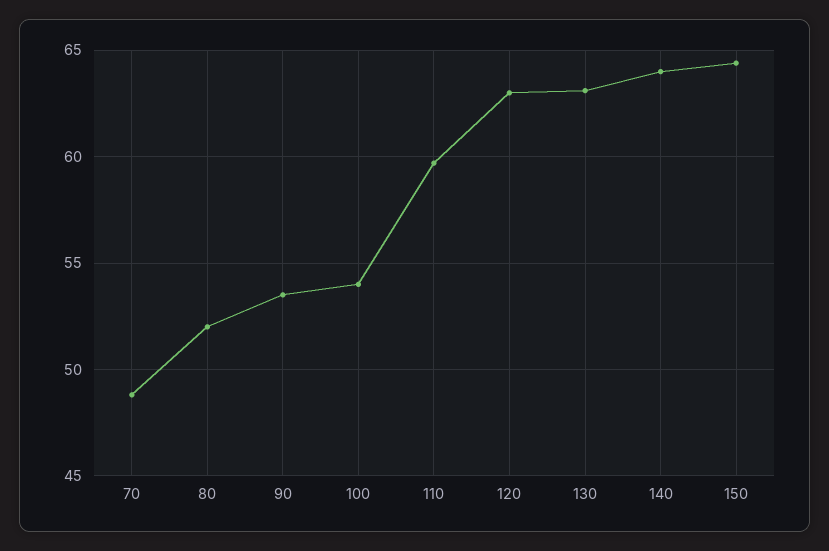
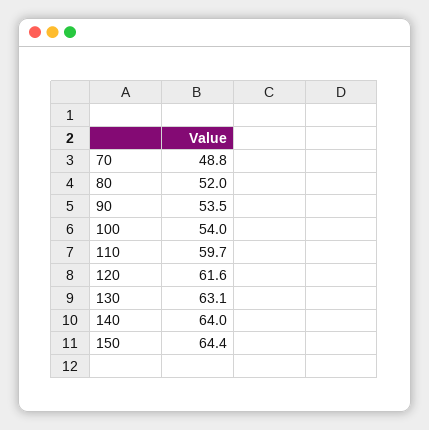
120: 63 -> 61.6

